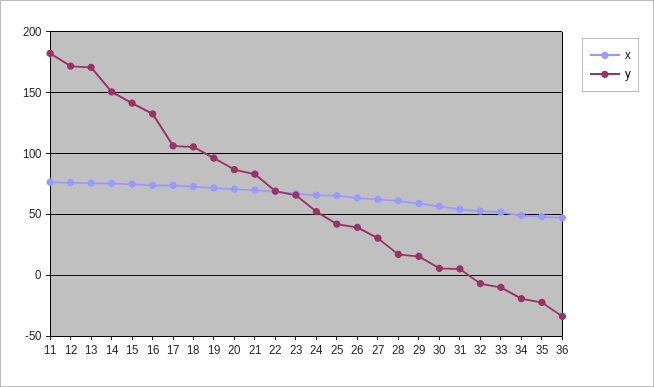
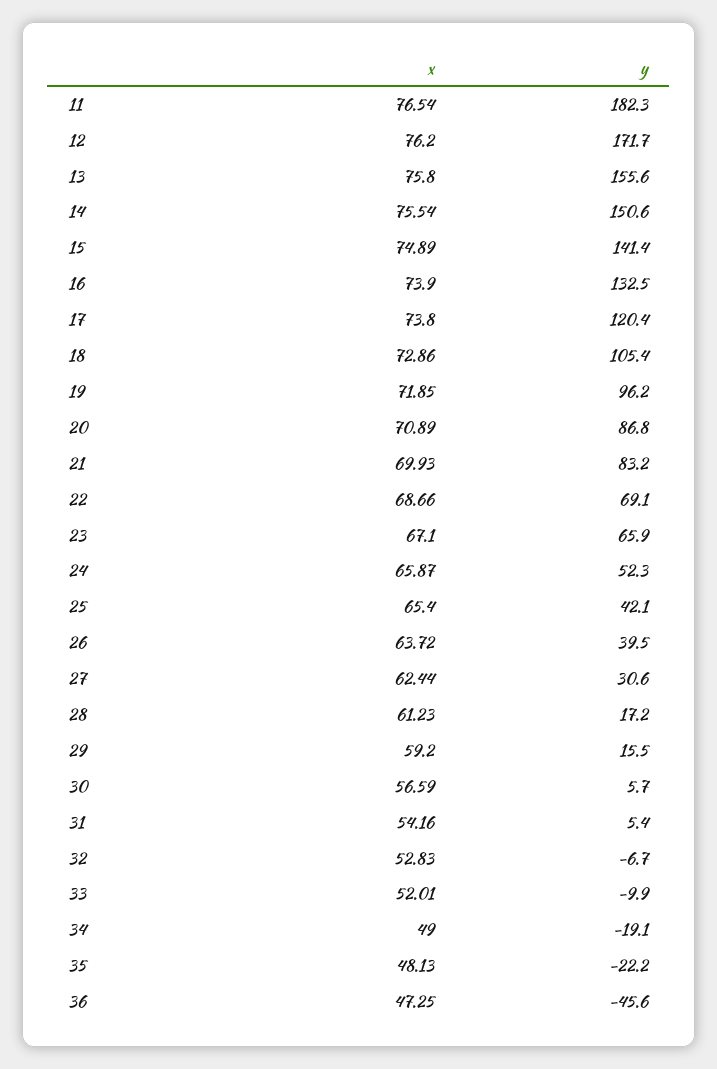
y, 13: 170 -> 155.6
y, 17: 105 -> 120.4
y, 36: -35 -> -45.6

